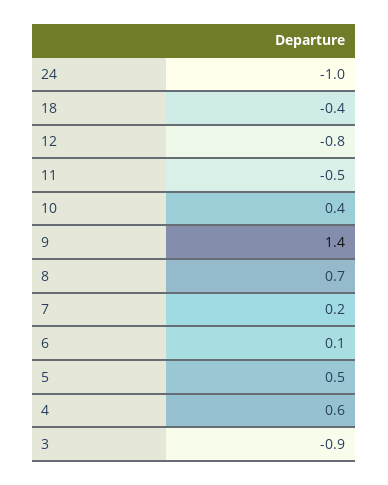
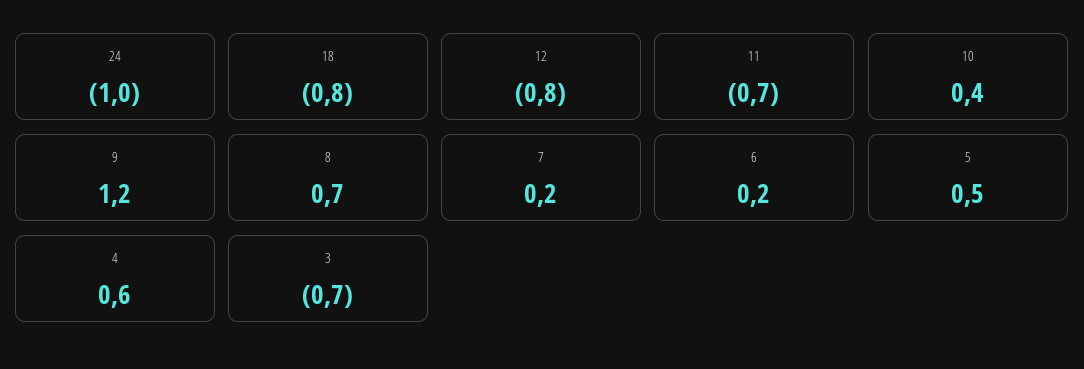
18: -0.4 -> -0.8
11: -0.5 -> -0.7
9: 1.4 -> 1.2
6: 0.1 -> 0.2
3: -0.9 -> -0.7

